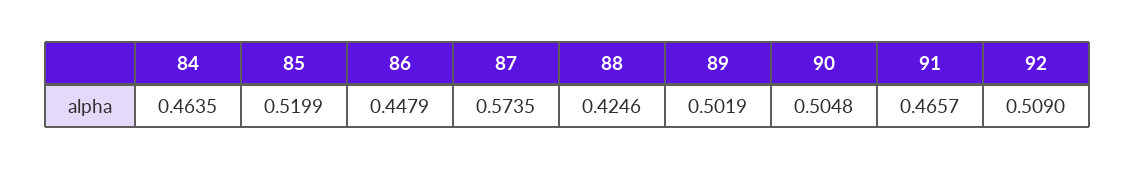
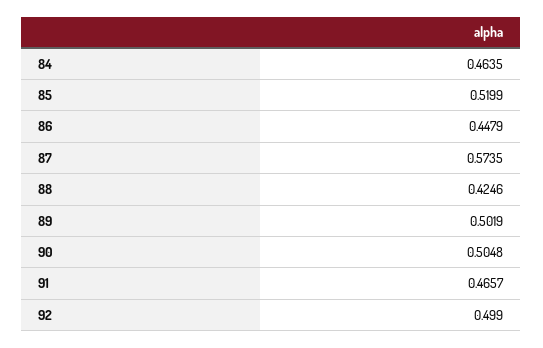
92: 0.509 -> 0.499

